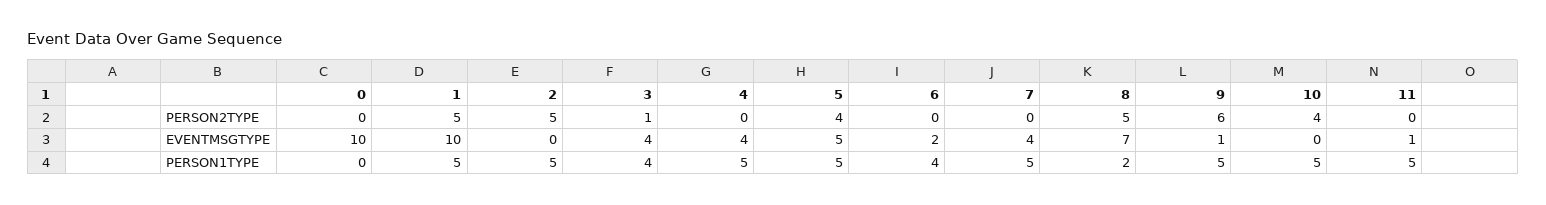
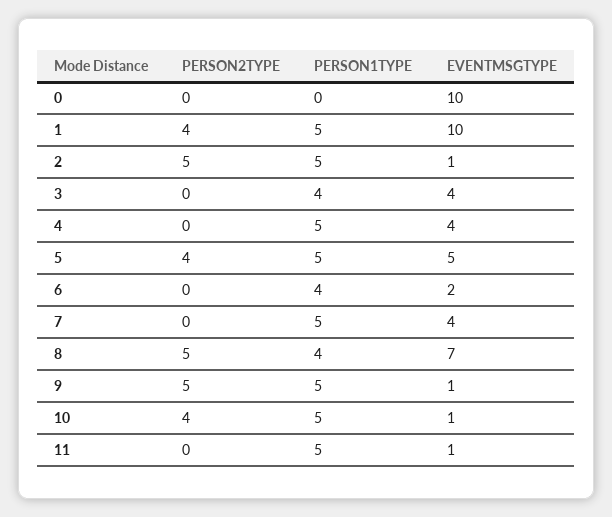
1, PERSON2TYPE: 5 -> 4
3, PERSON2TYPE: 1 -> 0
9, PERSON2TYPE: 6 -> 5
2, EVENTMSGTYPE: 0 -> 1
10, EVENTMSGTYPE: 0 -> 1
8, PERSON1TYPE: 2 -> 4

